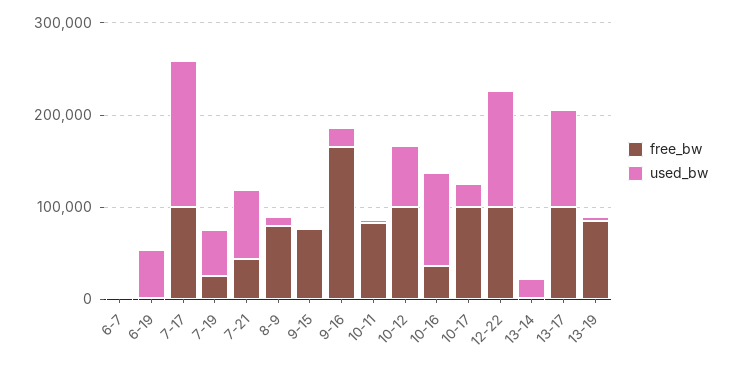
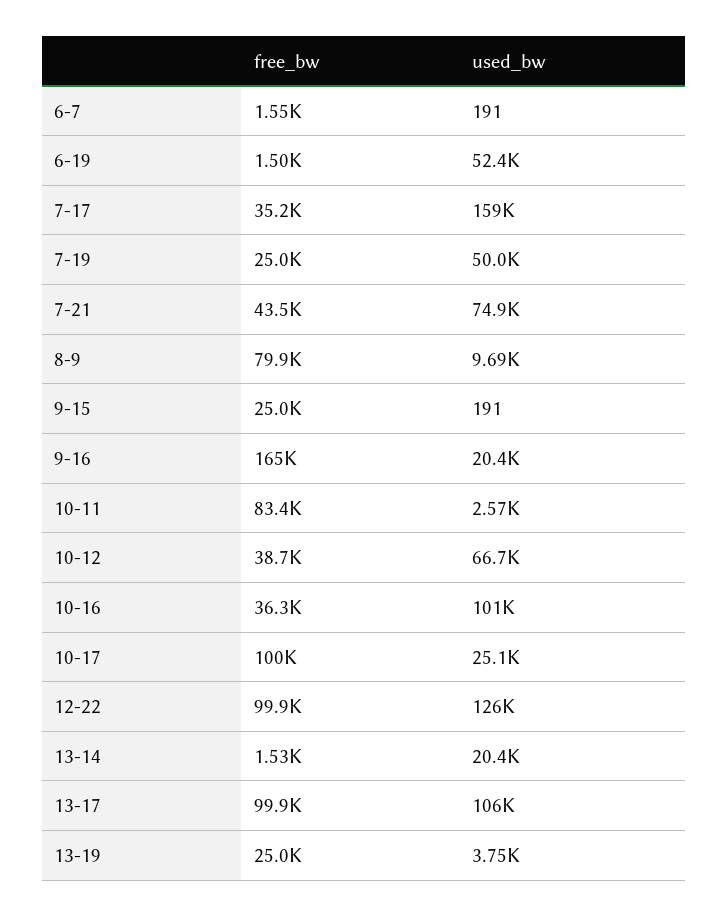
free_bw, 7-17: 100000 -> 35200
free_bw, 9-15: 80000 -> 25000
free_bw, 10-12: 100000 -> 38700
free_bw, 13-19: 80000 -> 25000

